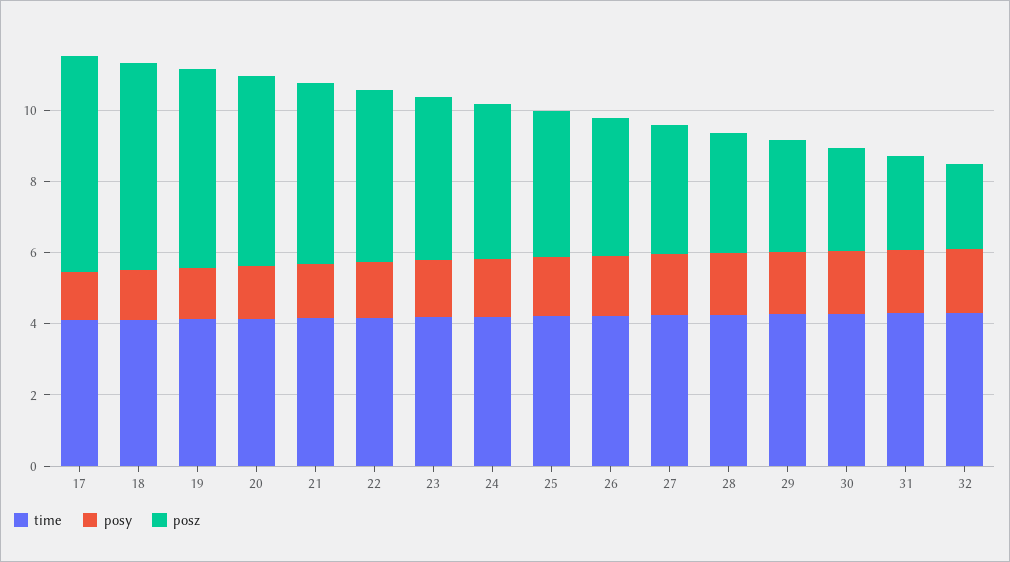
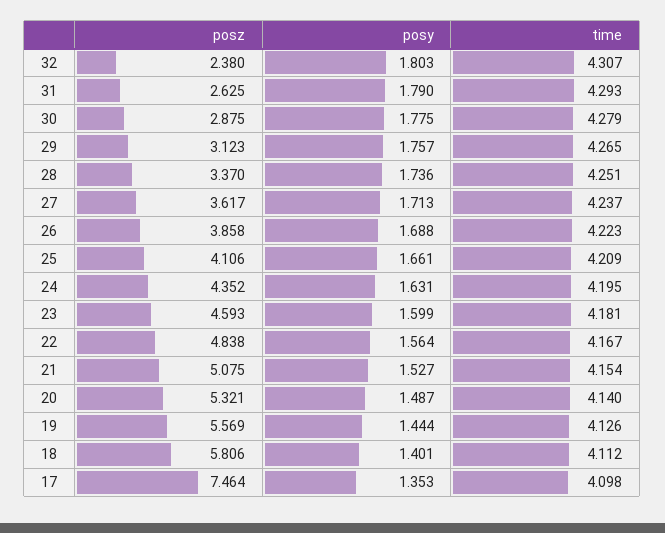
posz, 17: 6 -> 7.464

